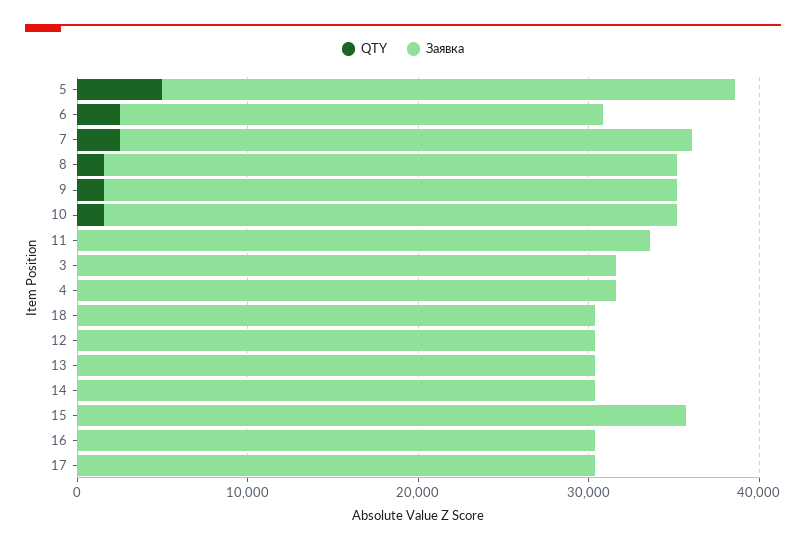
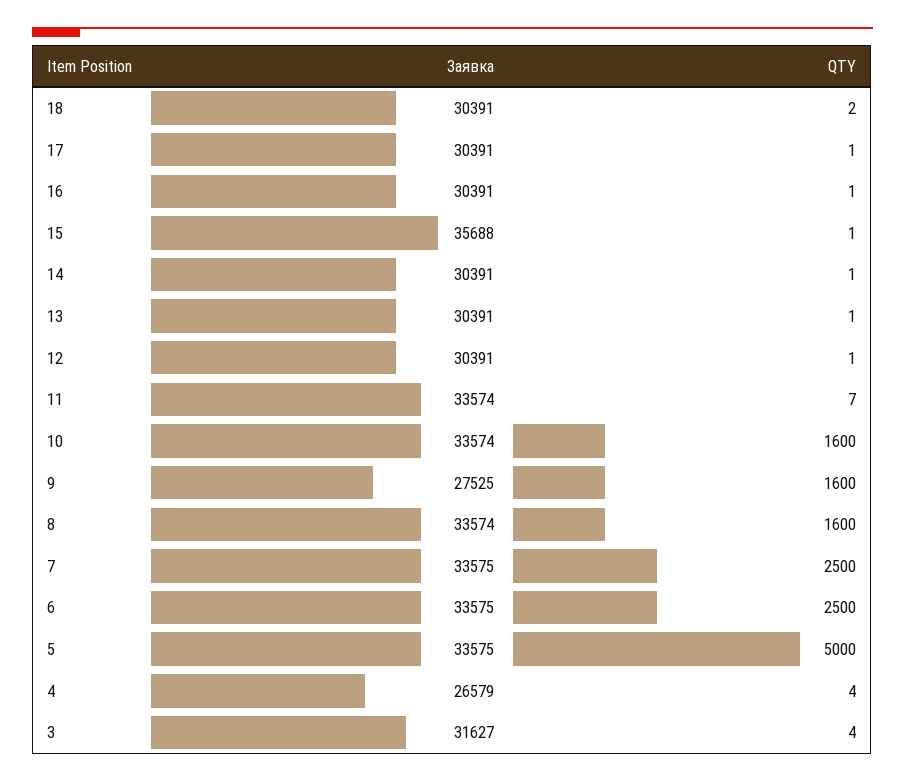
Заявка, 6: 28000 -> 33575
Заявка, 9: 34000 -> 27525
Заявка, 4: 32000 -> 26579

